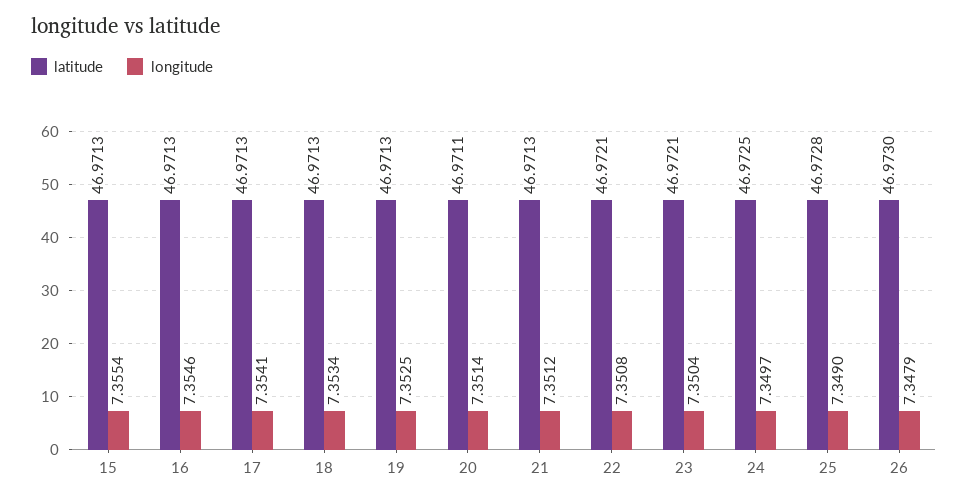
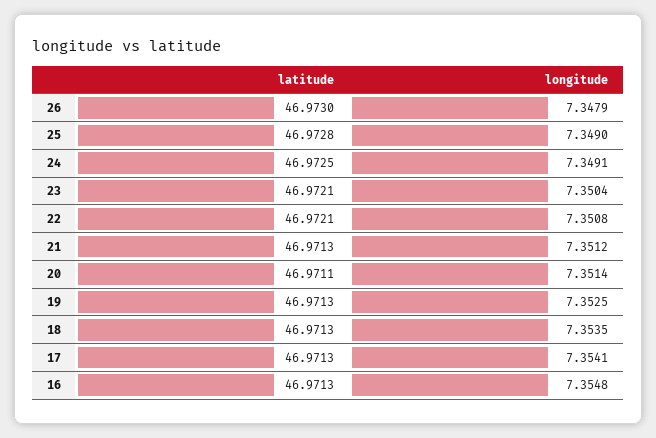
latitude, 15: 46.9713 -> none
longitude, 15: 7.3554 -> none
longitude, 16: 7.3546 -> 7.3548
longitude, 18: 7.3534 -> 7.3535
longitude, 24: 7.3497 -> 7.3491

